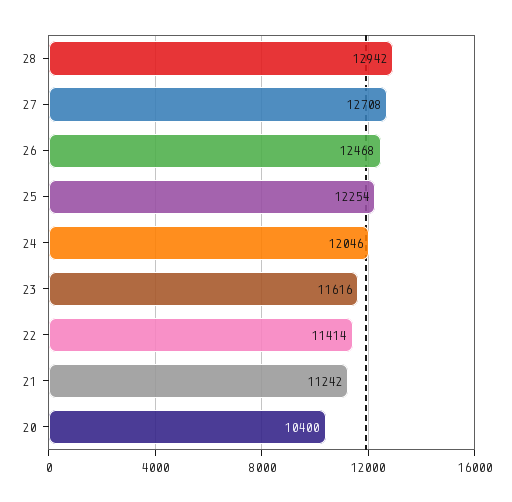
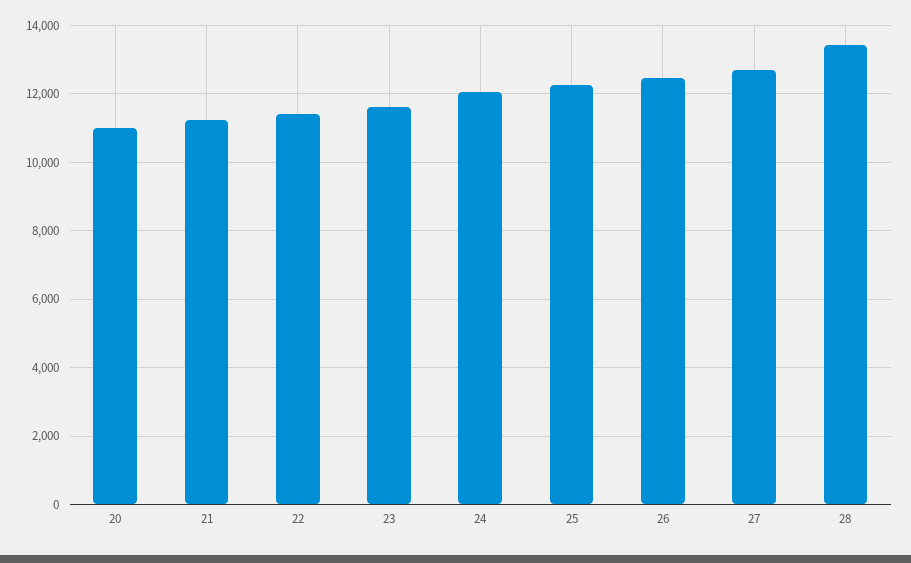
28: 12942 -> 13400
20: 10400 -> 11000

